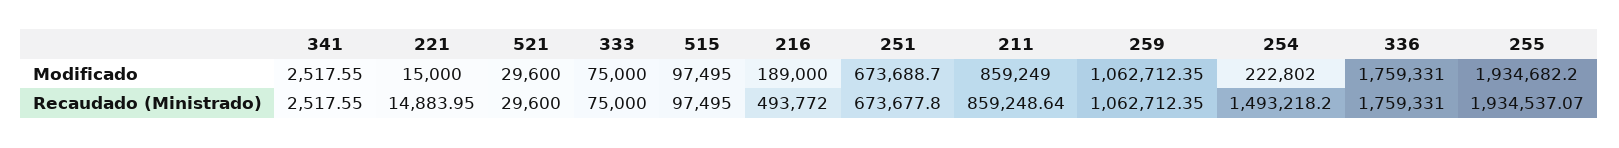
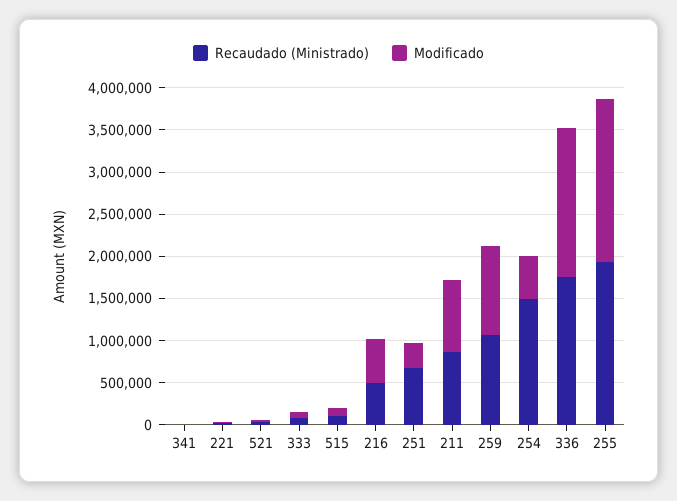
Modificado, 216: 189000 -> 500000
Modificado, 251: 673688.7 -> 300000
Modificado, 254: 222802 -> 500000

